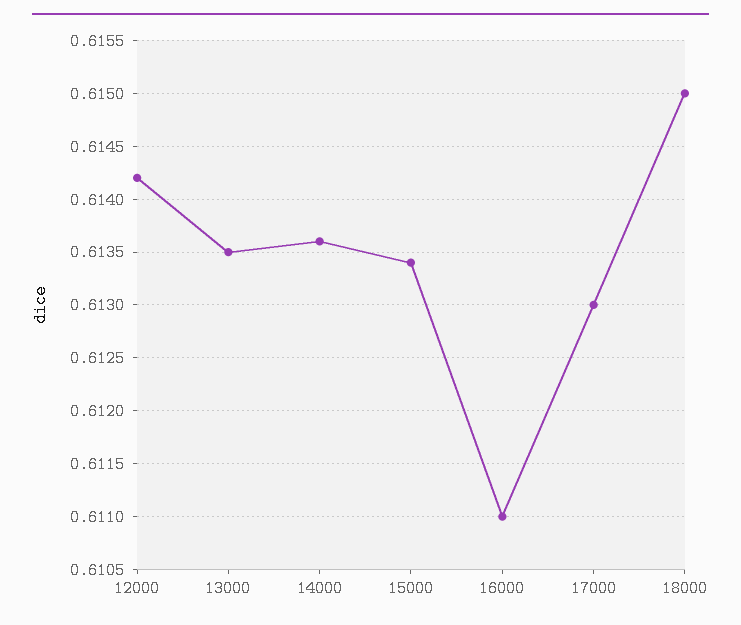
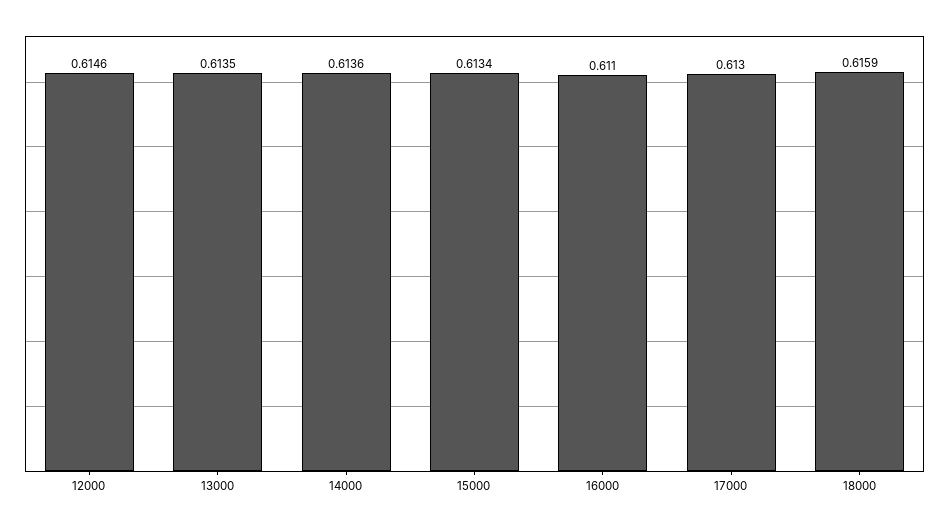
12000: 0.6142 -> 0.6146
18000: 0.615 -> 0.6159

